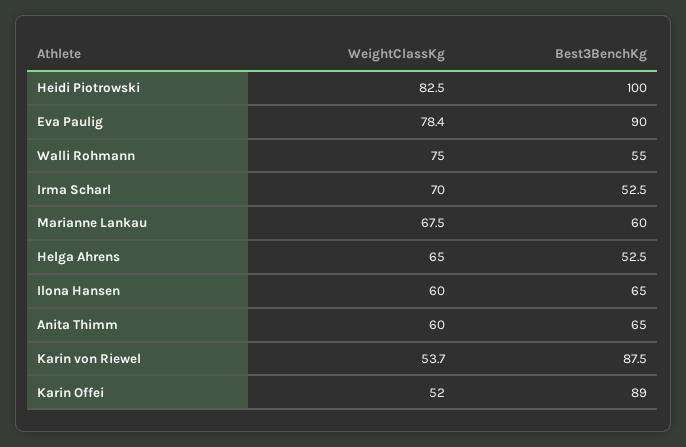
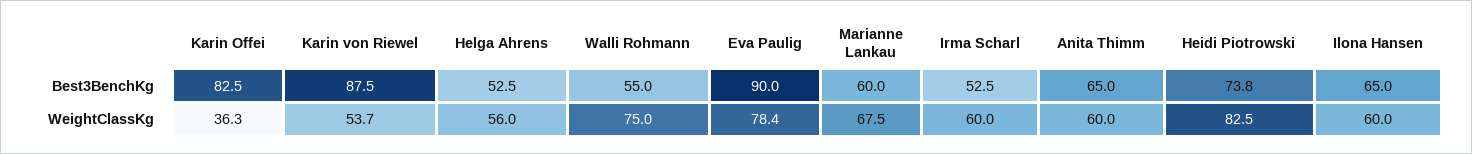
Best3BenchKg, Heidi Piotrowski: 100 -> 73.8
WeightClassKg, Irma Scharl: 70 -> 60
WeightClassKg, Helga Ahrens: 65 -> 56
WeightClassKg, Karin Offei: 52 -> 36.3
Best3BenchKg, Karin Offei: 89 -> 82.5

